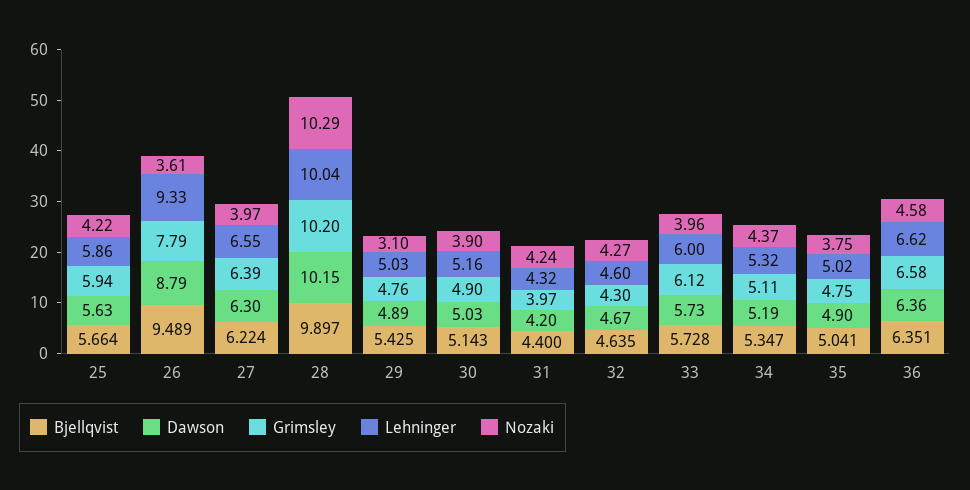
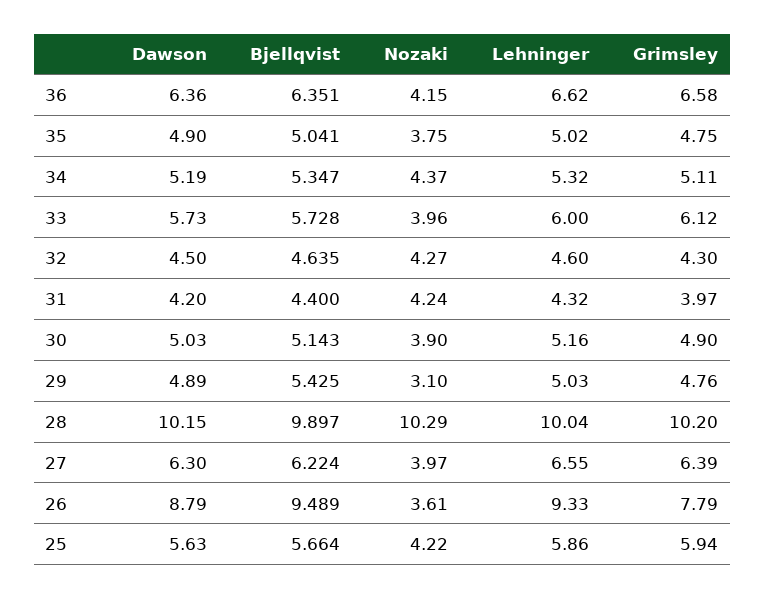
Dawson, 32: 4.67 -> 4.5
Nozaki, 36: 4.58 -> 4.15

